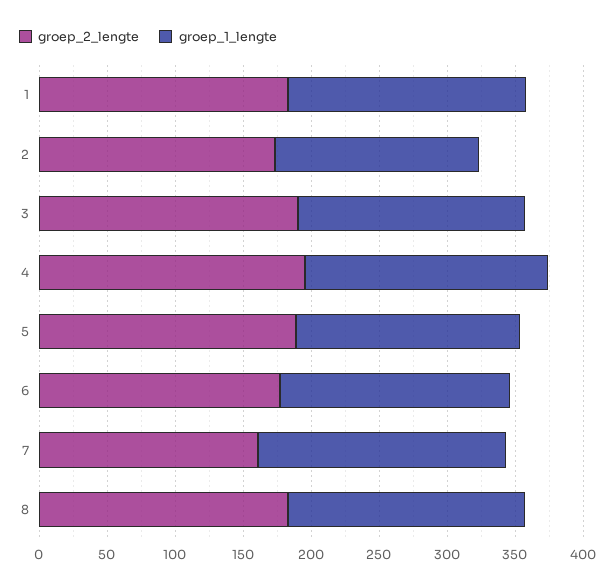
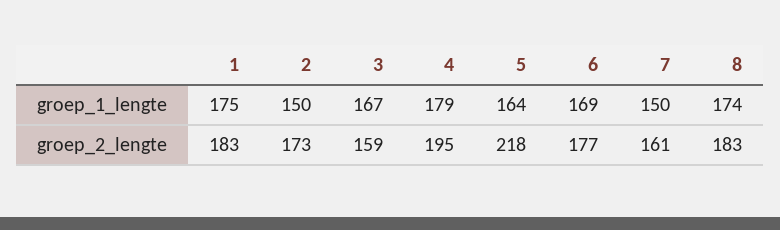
groep_2_lengte, 3: 190 -> 159
groep_2_lengte, 5: 190 -> 218
groep_1_lengte, 7: 180 -> 150

